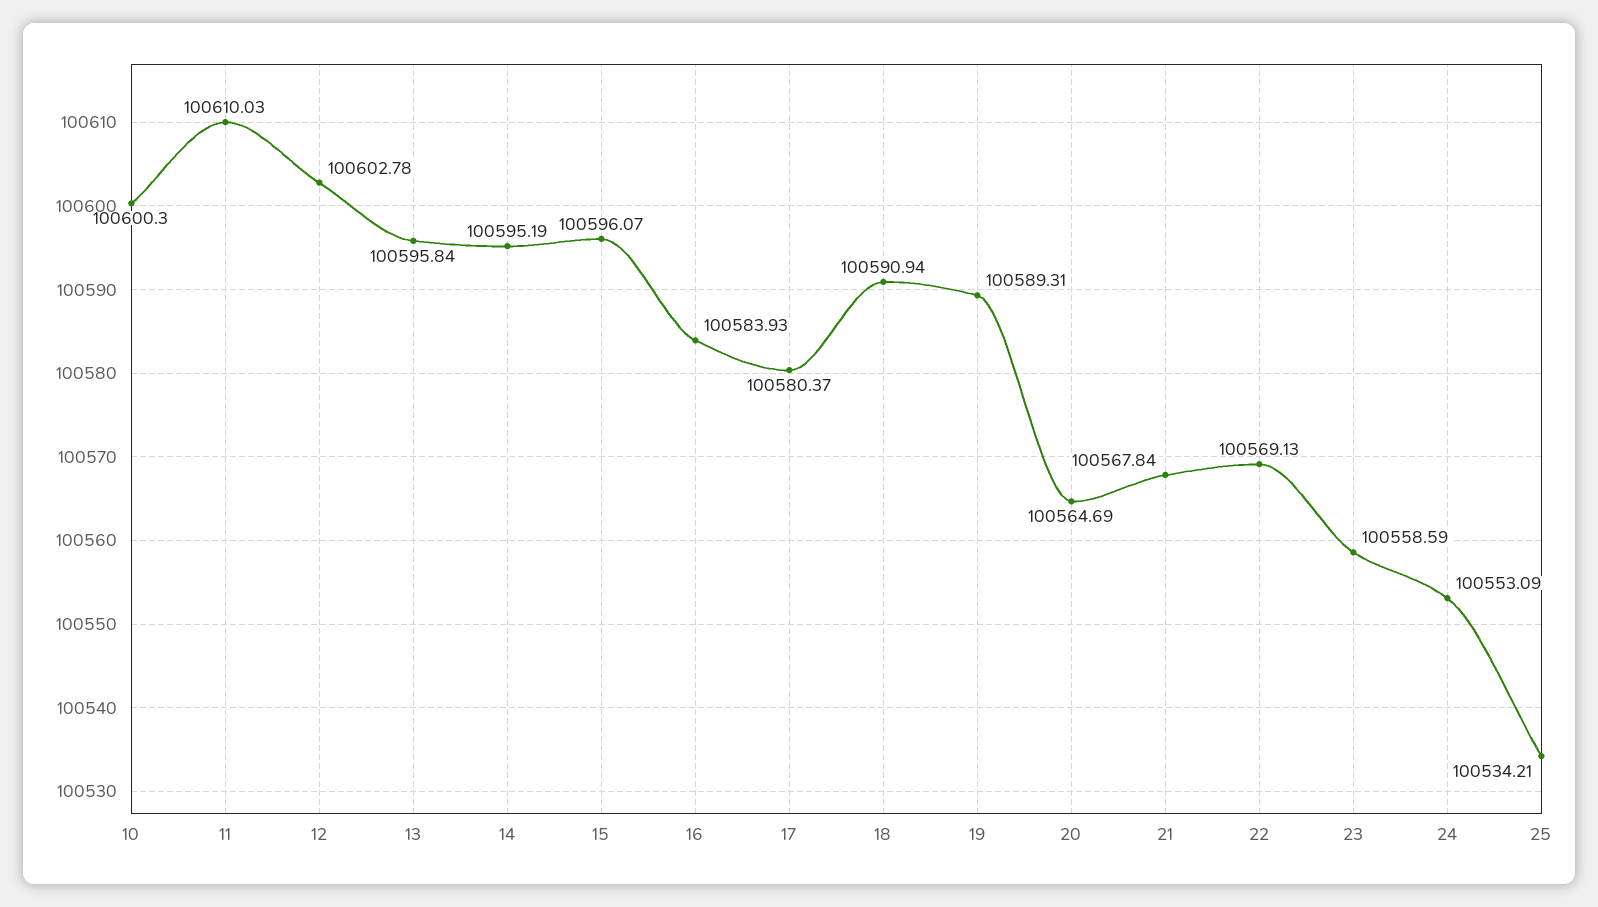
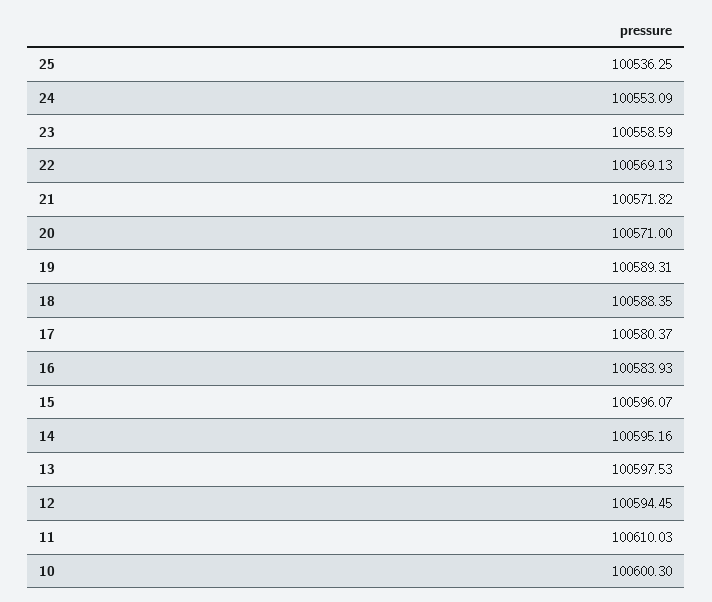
12: 100602.78 -> 100594.45
13: 100595.84 -> 100597.53
14: 100595.19 -> 100595.16
18: 100590.94 -> 100588.35
20: 100564.69 -> 100571
21: 100567.84 -> 100571.82
25: 100534.21 -> 100536.25

